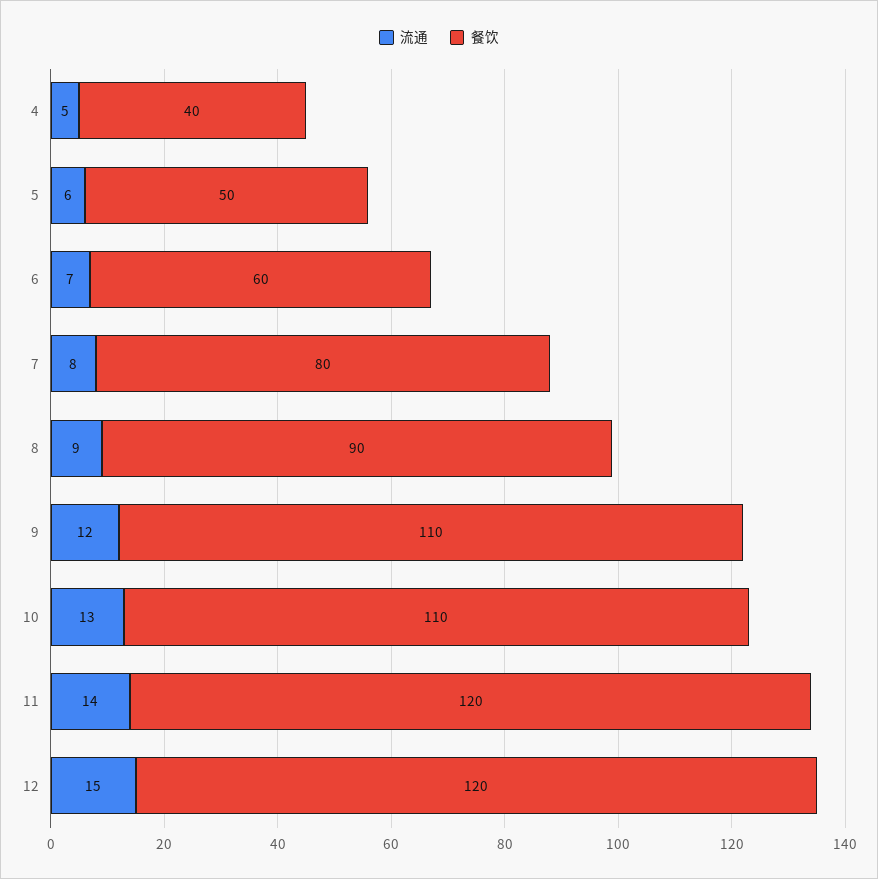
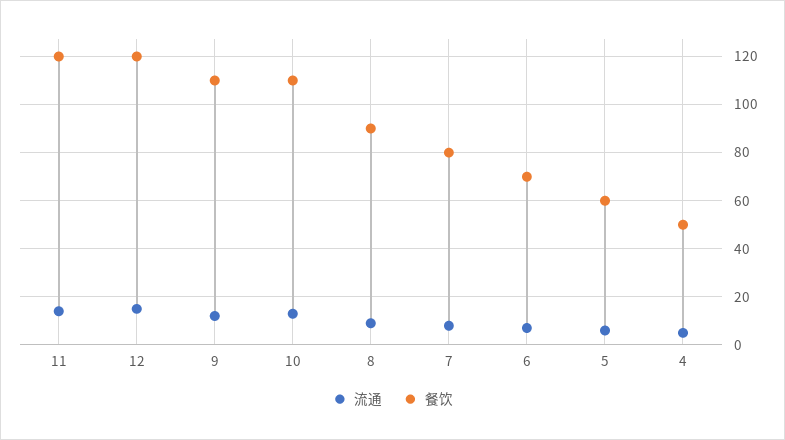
餐饮, 4: 40 -> 50
餐饮, 5: 50 -> 60
餐饮, 6: 60 -> 70

